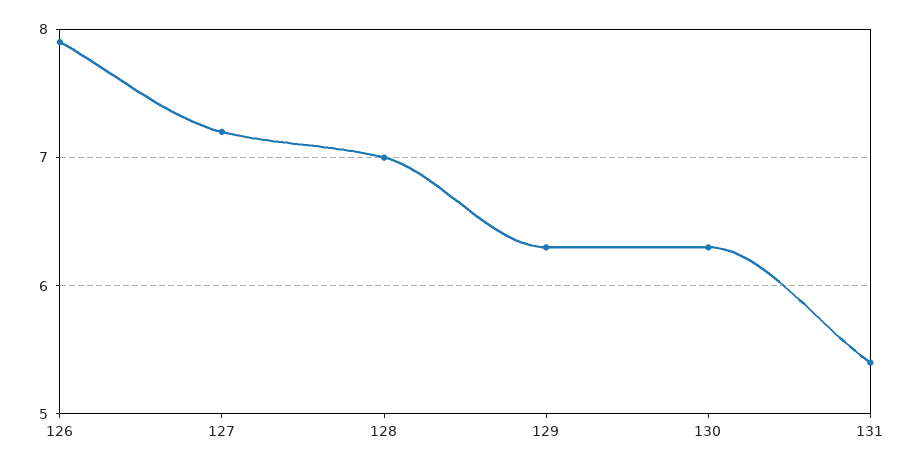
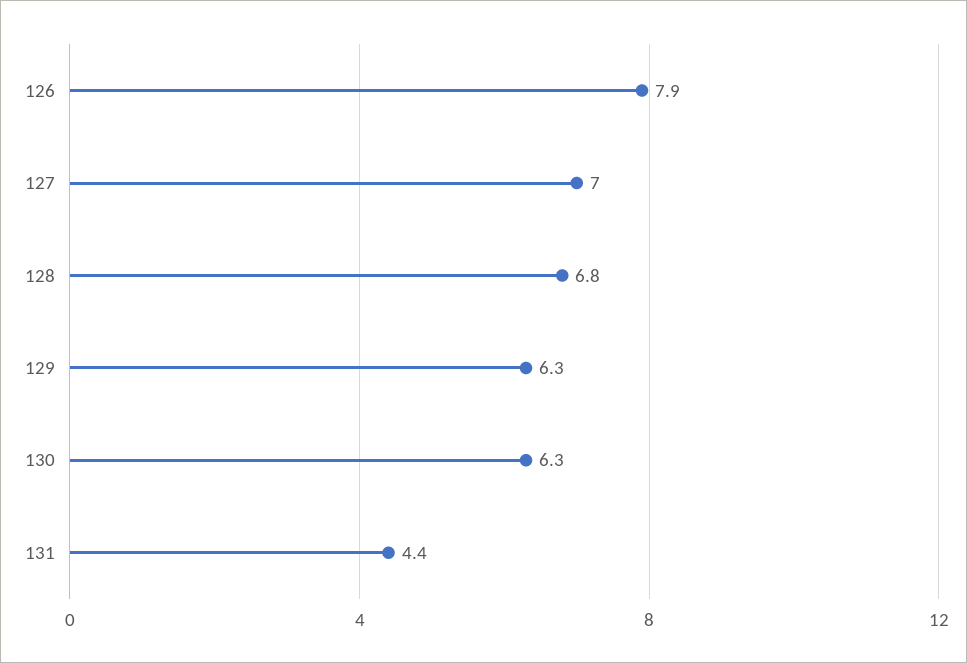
127: 7.2 -> 7
128: 7 -> 6.8
131: 5.4 -> 4.4

